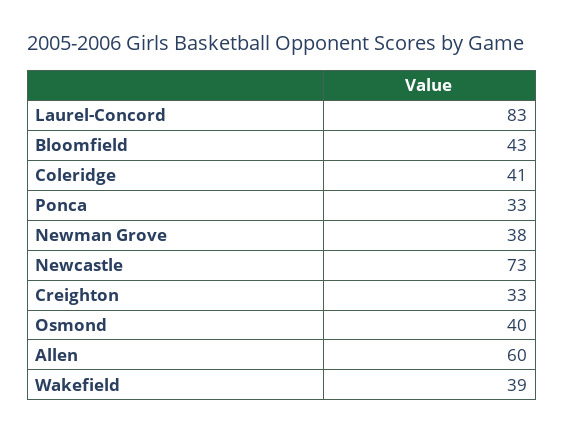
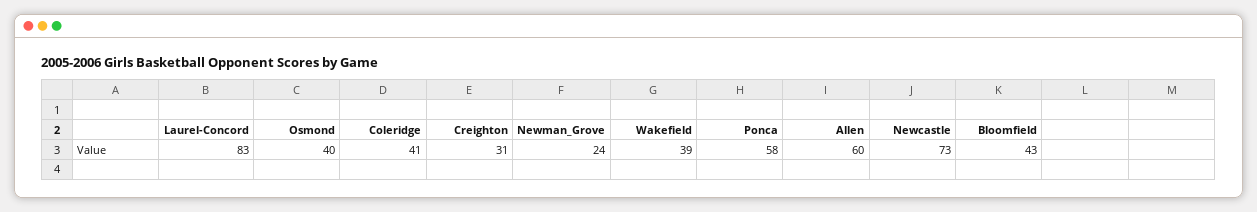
Ponca: 33 -> 58
Newman Grove: 38 -> 24
Creighton: 33 -> 31

